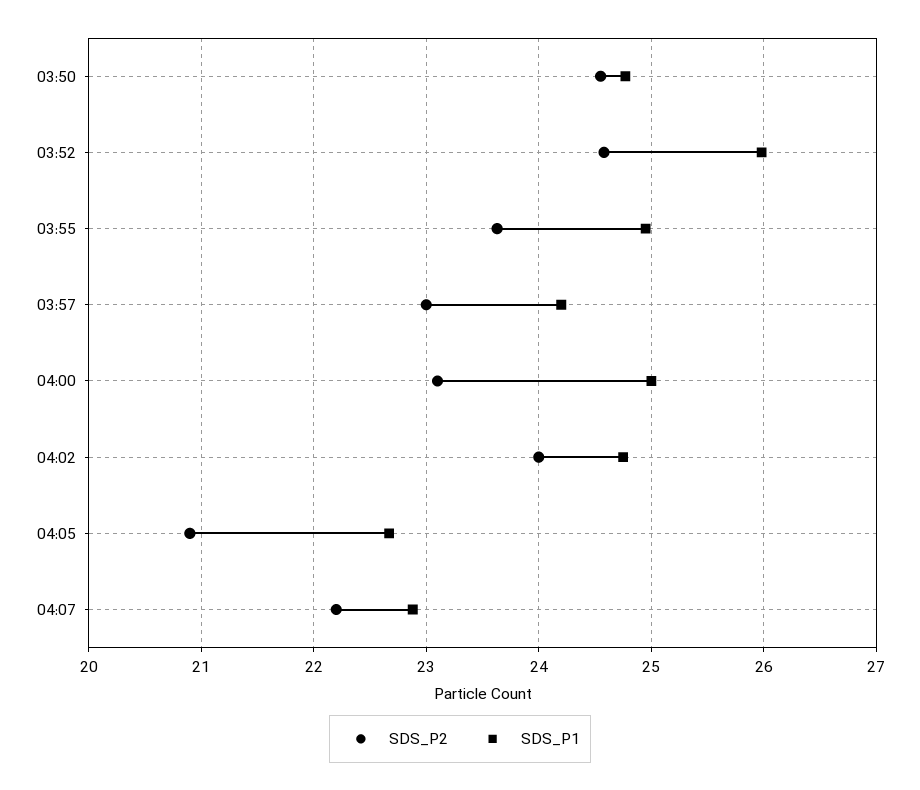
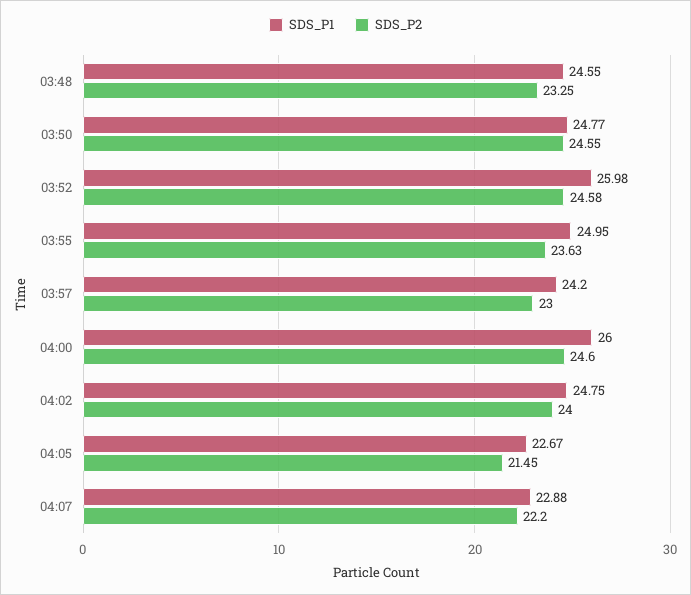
SDS_P2, 04:00: 23.1 -> 24.6
SDS_P1, 04:00: 25 -> 26
SDS_P2, 04:05: 20.9 -> 21.45
SDS_P1, 03:48: none -> 24.55
SDS_P2, 03:48: none -> 23.25

